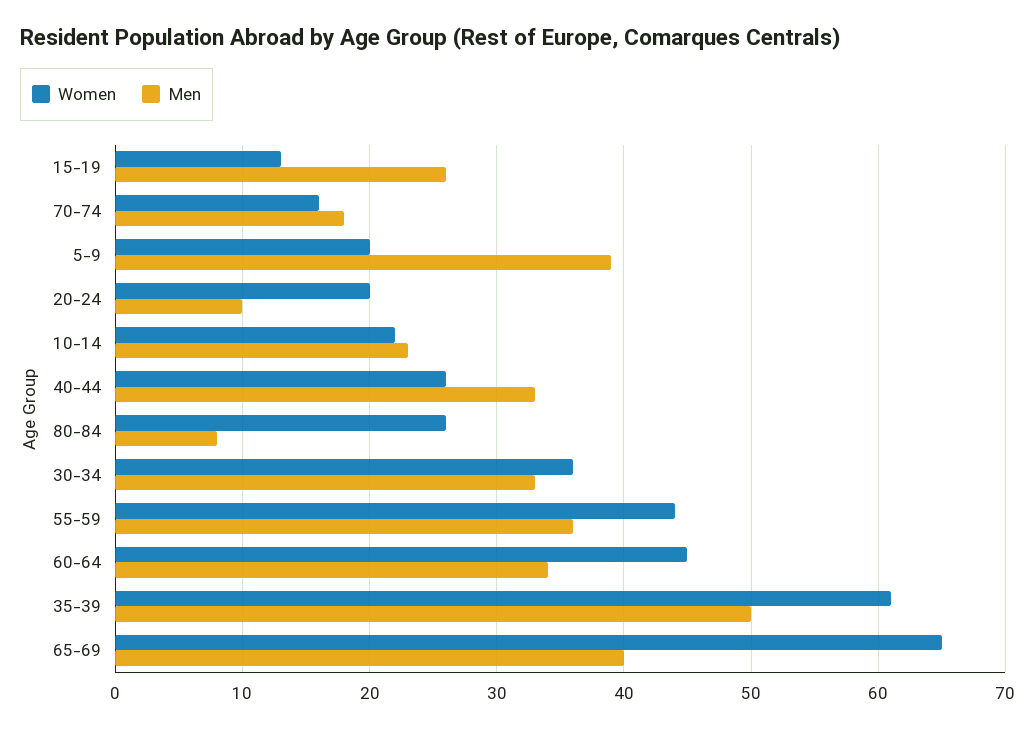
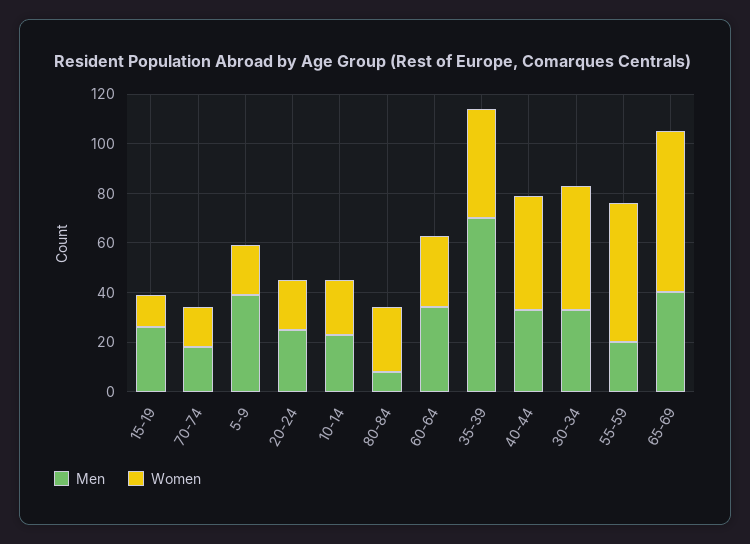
Men, 20-24: 10 -> 25
Women, 40-44: 26 -> 45
Women, 30-34: 36 -> 50
Women, 55-59: 44 -> 55
Men, 55-59: 36 -> 20
Women, 60-64: 45 -> 30
Women, 35-39: 61 -> 45
Men, 35-39: 50 -> 70

